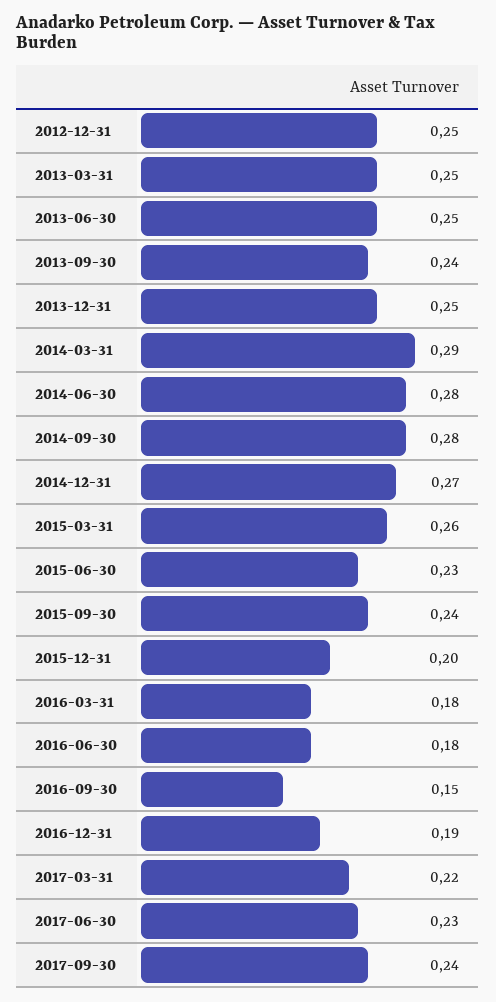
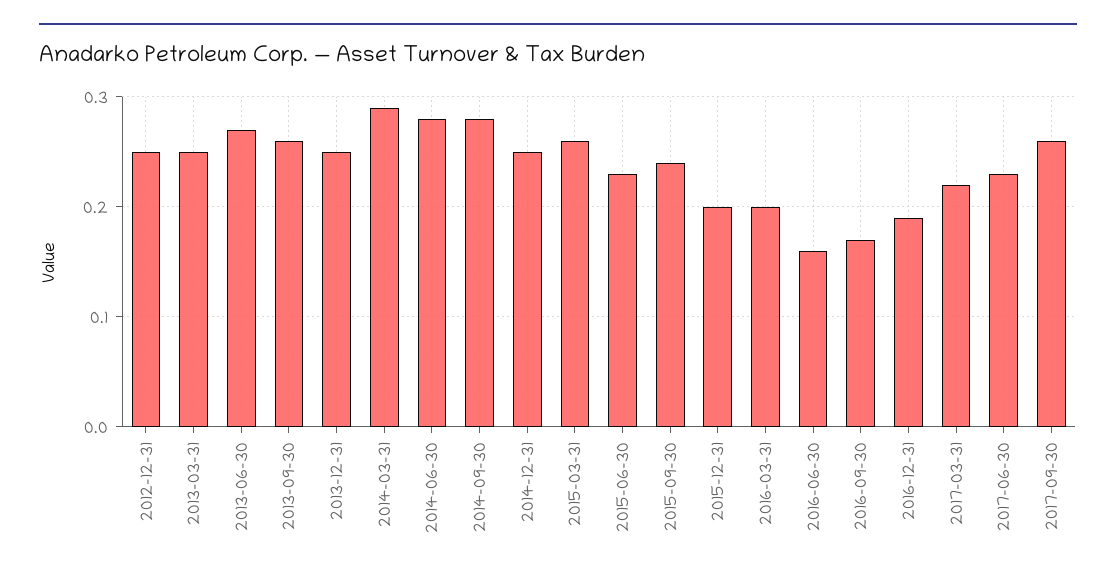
2013-06-30: 0.25 -> 0.27
2013-09-30: 0.24 -> 0.26
2014-12-31: 0.27 -> 0.25
2016-03-31: 0.18 -> 0.2
2016-06-30: 0.18 -> 0.16
2016-09-30: 0.15 -> 0.17
2017-09-30: 0.24 -> 0.26

